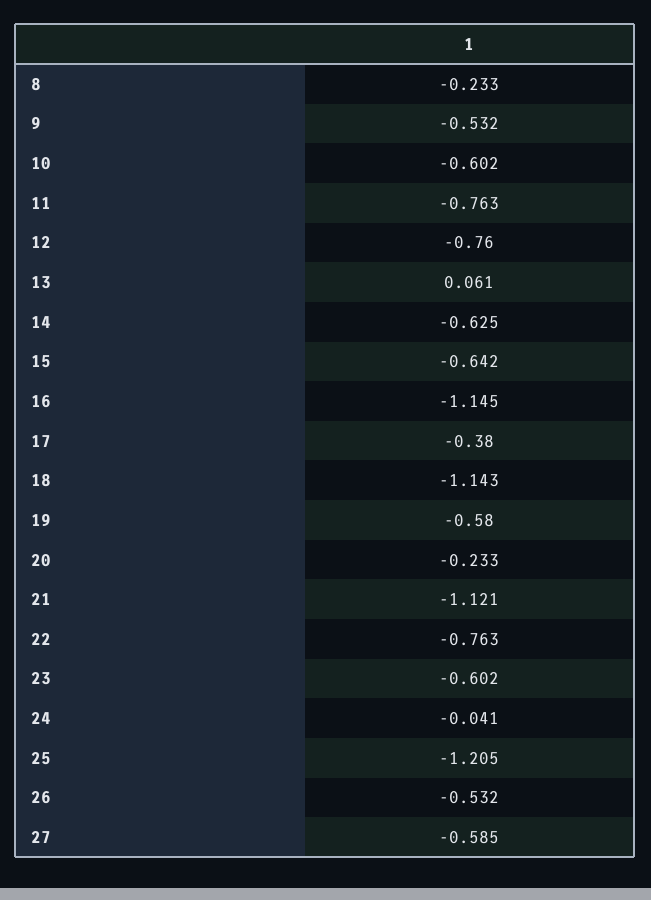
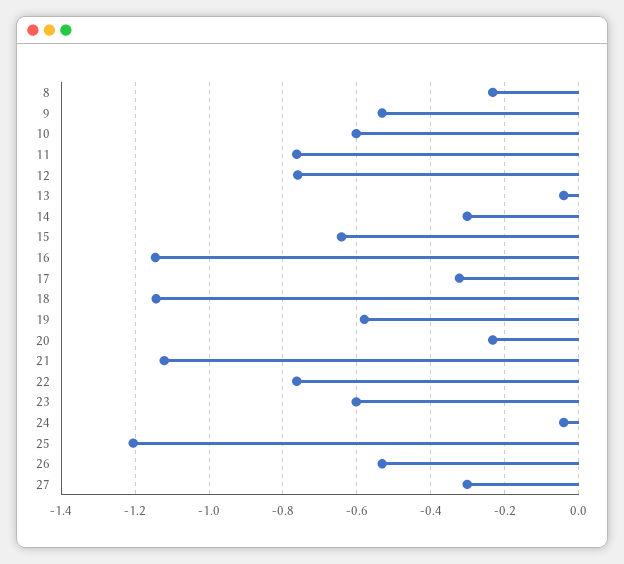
13: 0.061 -> -0.04
14: -0.625 -> -0.3
17: -0.38 -> -0.32
27: -0.585 -> -0.3

